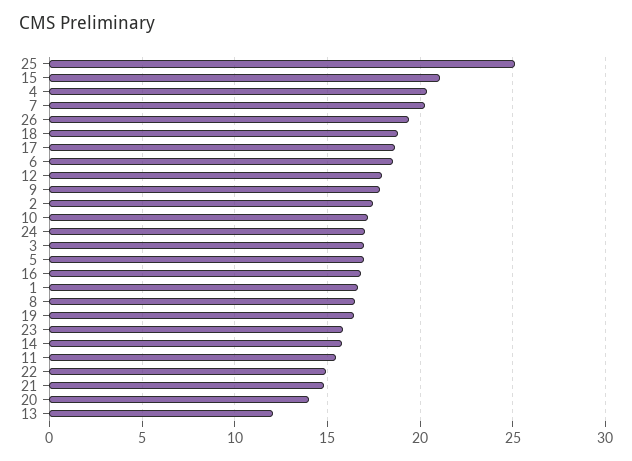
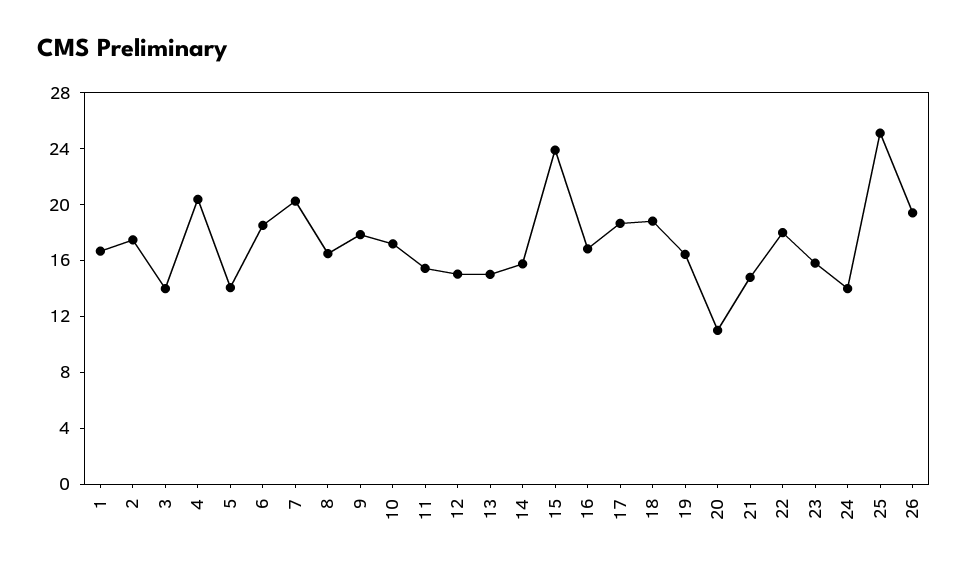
15: 21 -> 24
12: 18 -> 15
24: 17 -> 14
3: 17 -> 14
5: 17 -> 14
22: 15 -> 18
20: 14 -> 11
13: 12 -> 15

